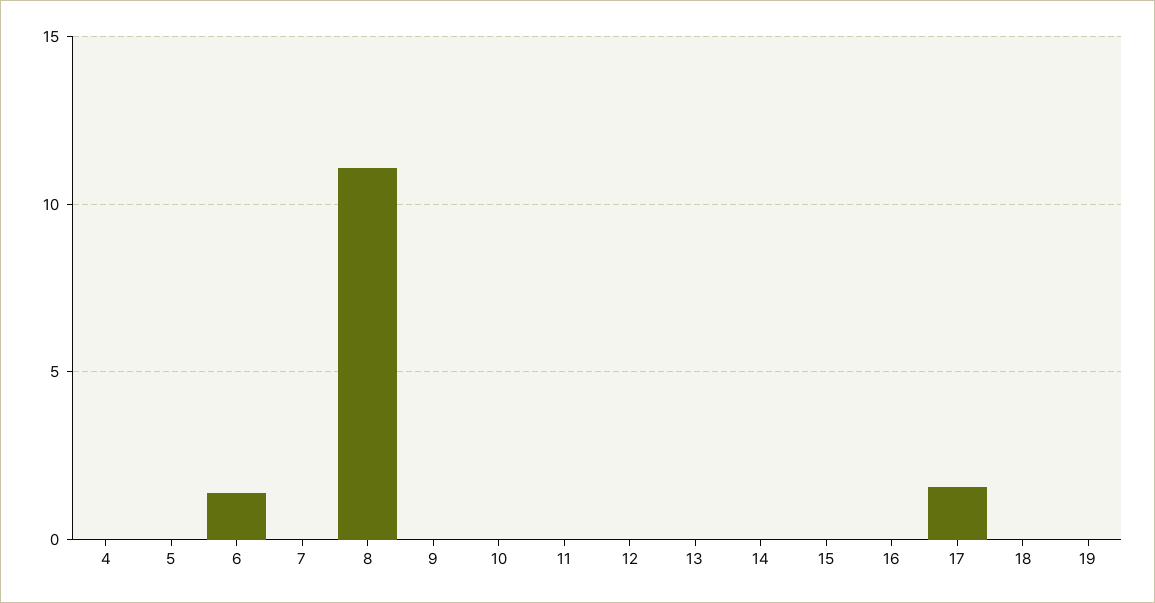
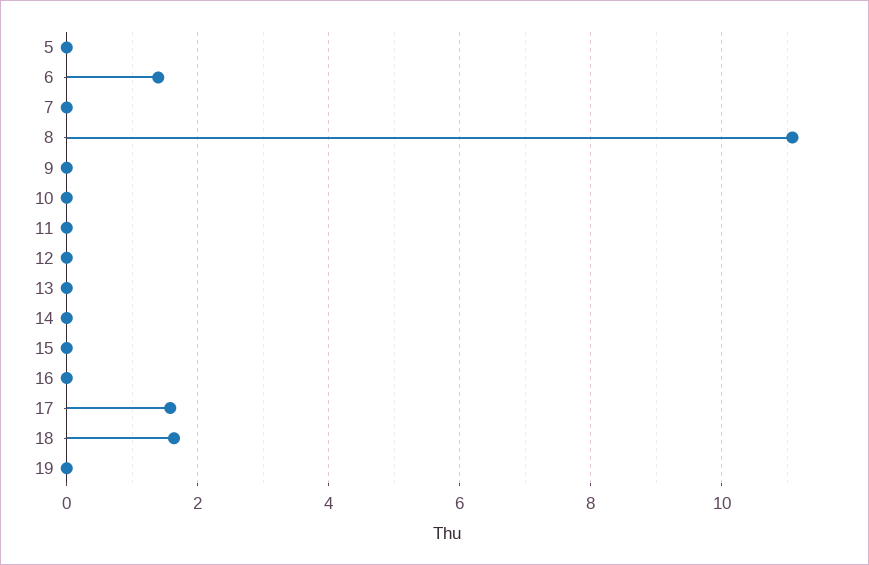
4: 0 -> none
18: 0 -> 1.6

